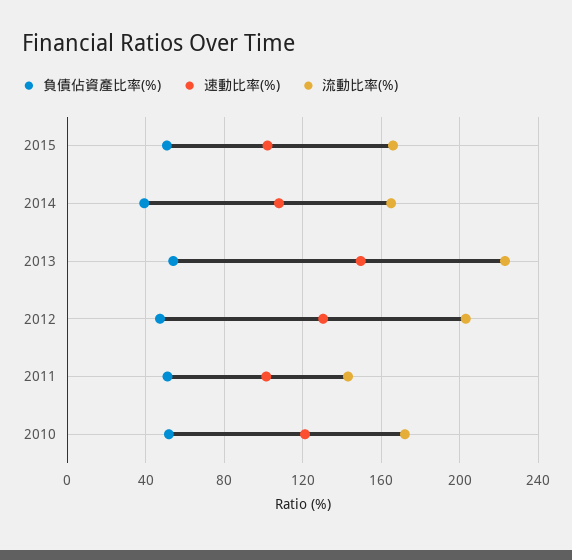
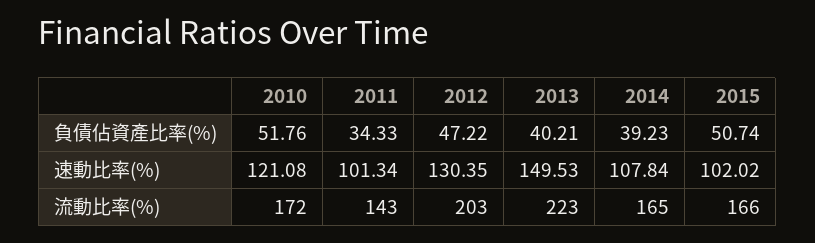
負債佔資產比率(%), 2013: 55 -> 40.21
負債佔資產比率(%), 2011: 50 -> 34.33

